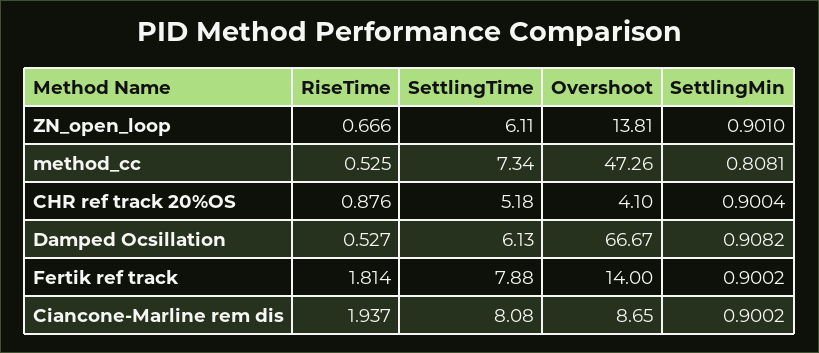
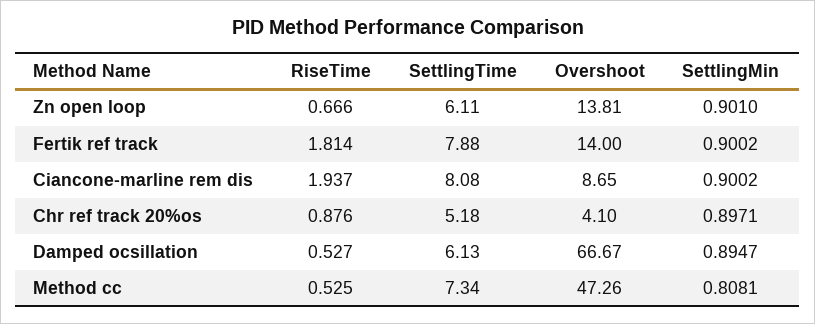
SettlingMin, CHR ref track 20%OS: 0.9004 -> 0.8971
SettlingMin, Damped Ocsillation: 0.9082 -> 0.8947

